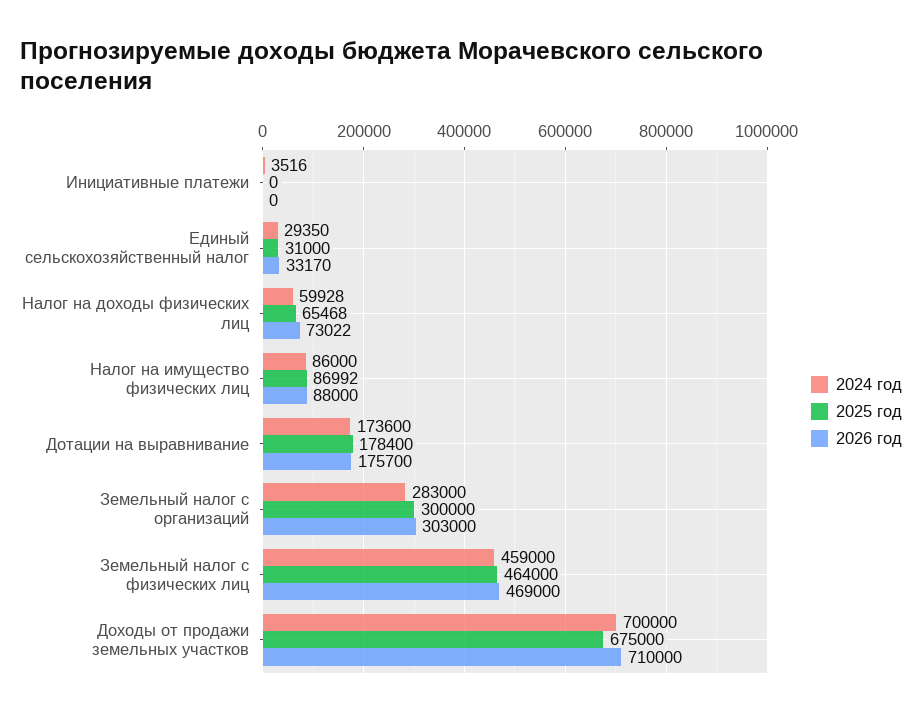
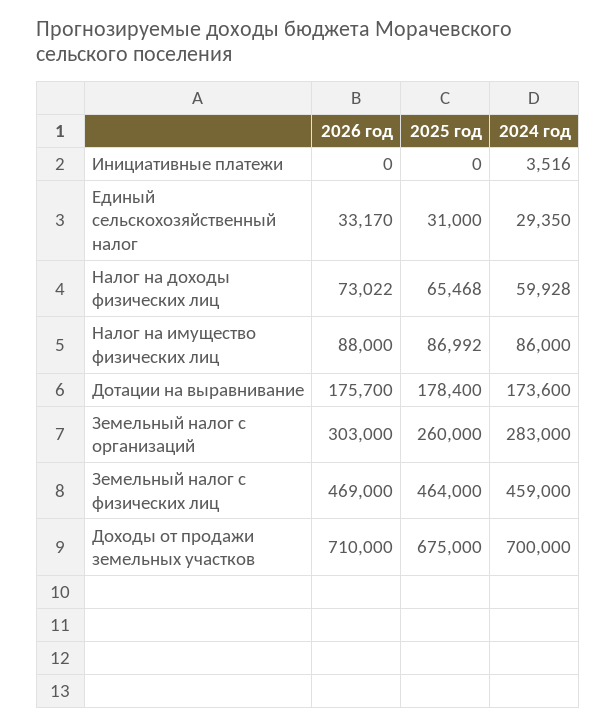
2025 год, Земельный налог с организаций: 300000 -> 260000

